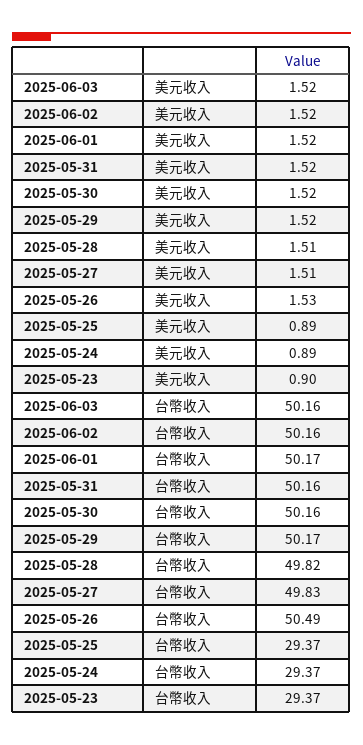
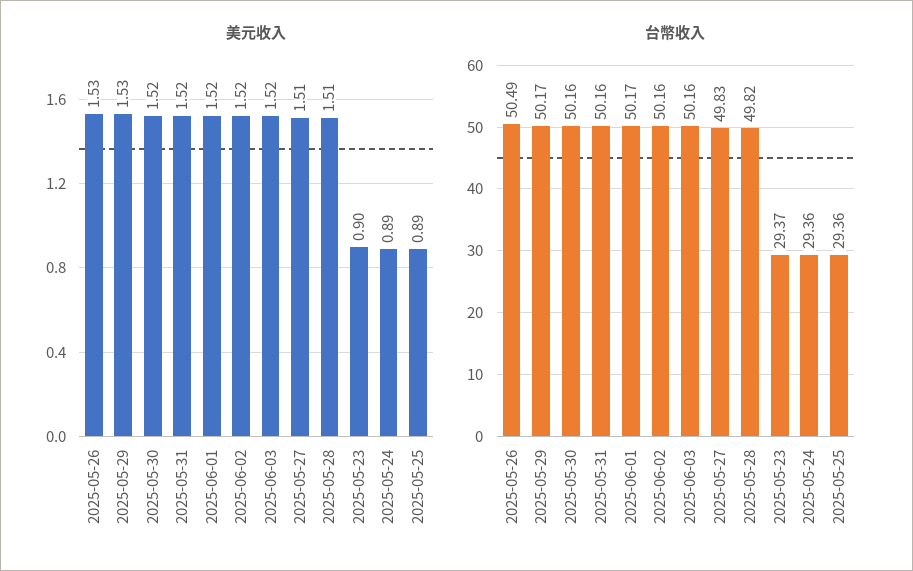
美元收入, 2025-05-29: 1.52 -> 1.53
台幣收入, 2025-05-25: 29.37 -> 29.36
台幣收入, 2025-05-24: 29.37 -> 29.36

